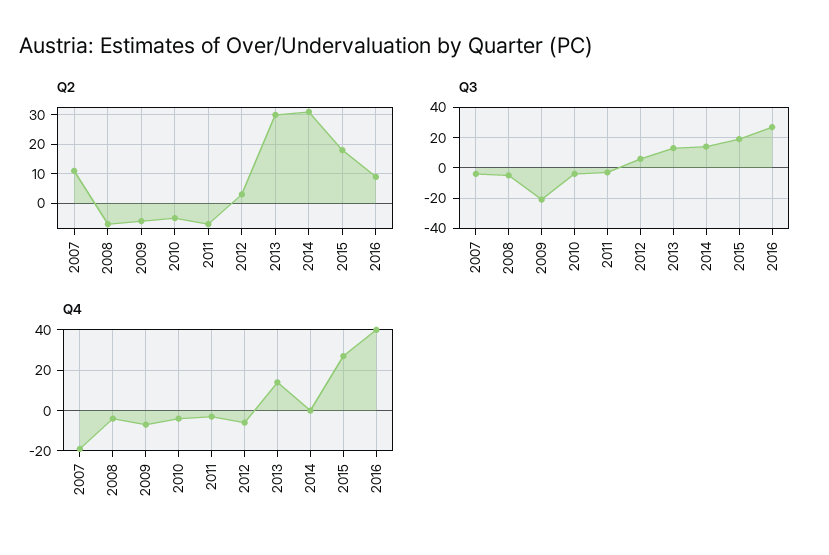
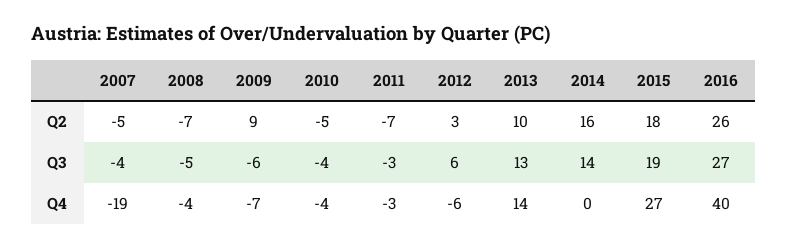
Q2, 2007: 10 -> -5
Q2, 2009: -5 -> 9
Q2, 2013: 30 -> 10
Q2, 2014: 30 -> 16
Q2, 2016: 10 -> 26
Q3, 2009: -20 -> -6

